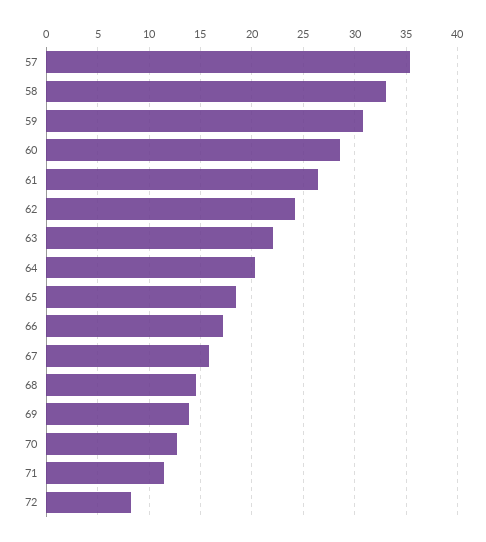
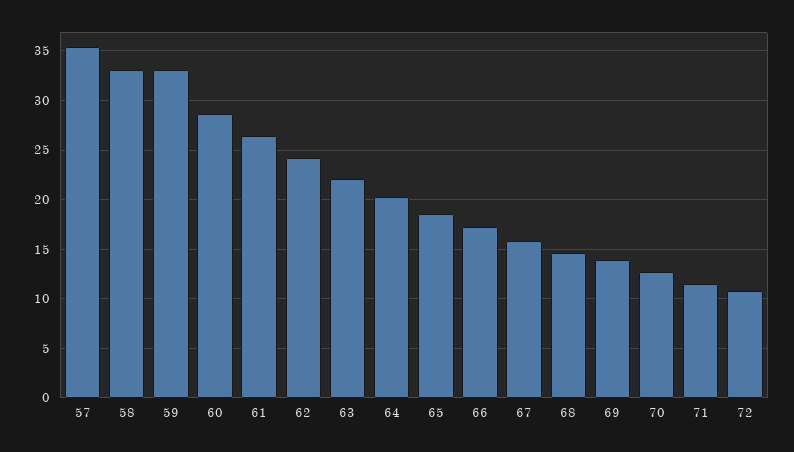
59: 31 -> 33
72: 8 -> 11

